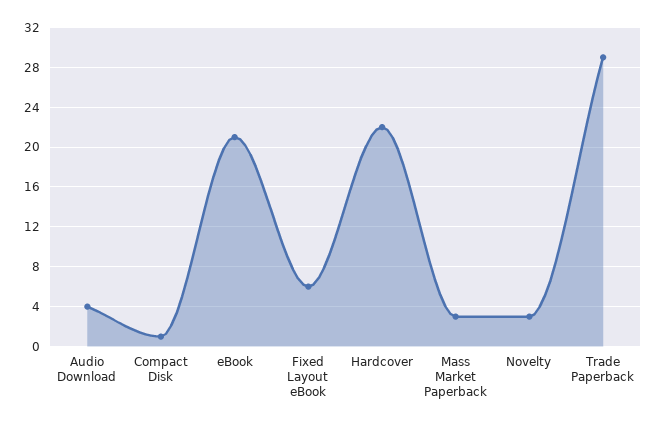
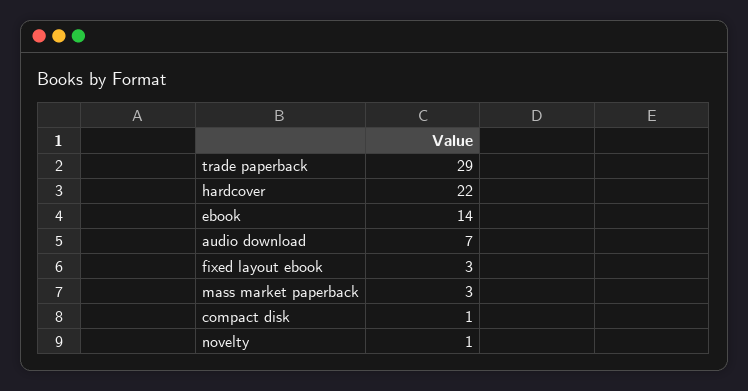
Audio Download: 4 -> 7
eBook: 21 -> 14
Fixed Layout eBook: 6 -> 3
Novelty: 3 -> 1

